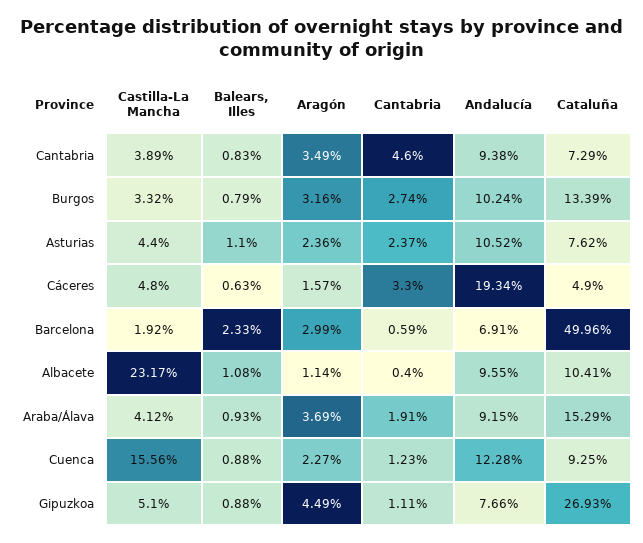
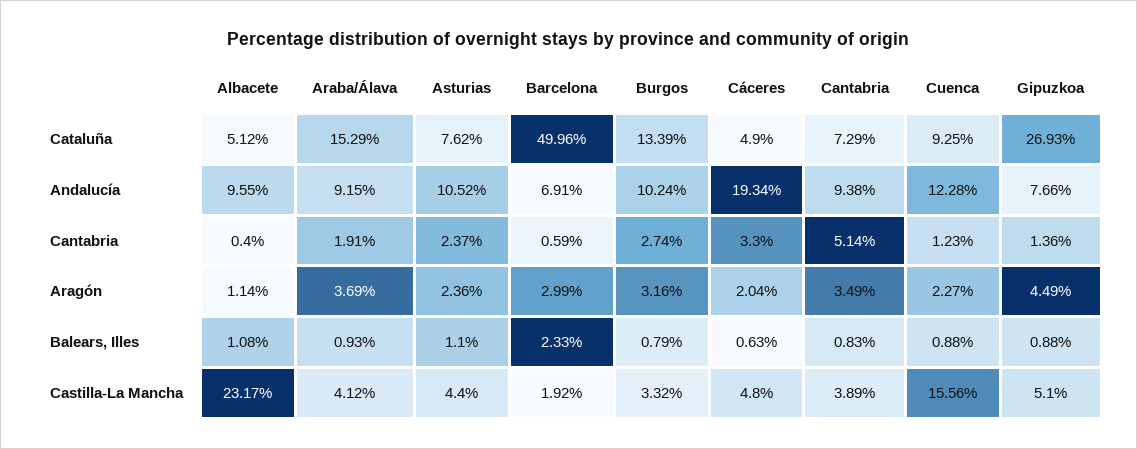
Cantabria, Cantabria: 4.6 -> 5.14
Aragón, Cáceres: 1.57 -> 2.04
Cataluña, Albacete: 10.41 -> 5.12
Cantabria, Gipuzkoa: 1.11 -> 1.36

